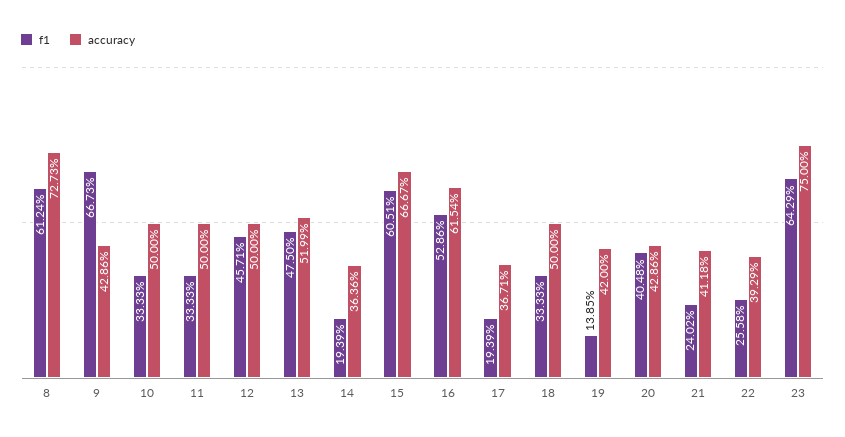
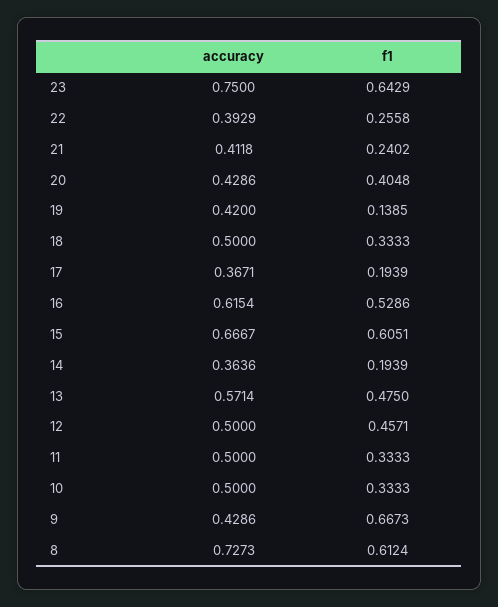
accuracy, 13: 0.5199 -> 0.5714

